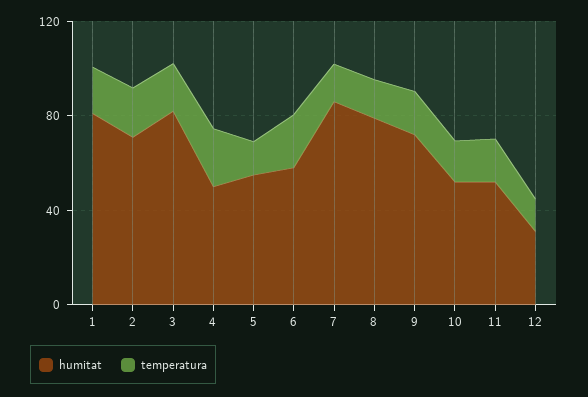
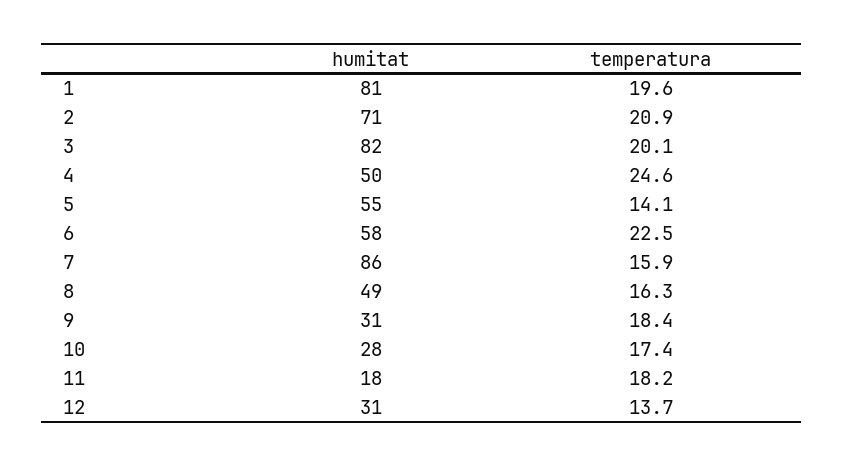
humitat, 8: 80 -> 49
humitat, 9: 70 -> 31
humitat, 10: 50 -> 28
humitat, 11: 50 -> 18

